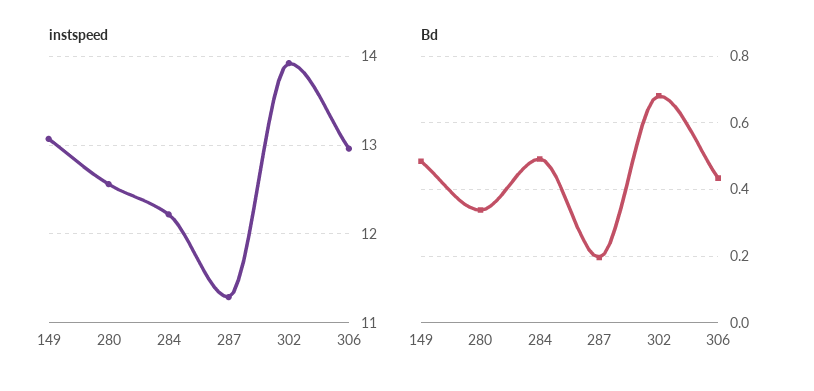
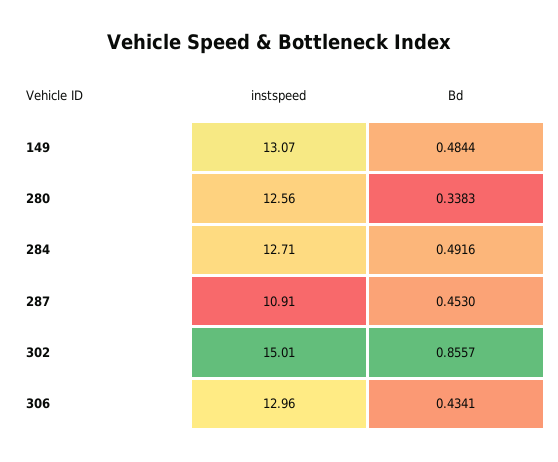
instspeed, 284: 12.2 -> 12.71
instspeed, 287: 11.3 -> 10.91
instspeed, 302: 13.9 -> 15.01
Bd, 287: 0.2 -> 0.453
Bd, 302: 0.68 -> 0.8557

